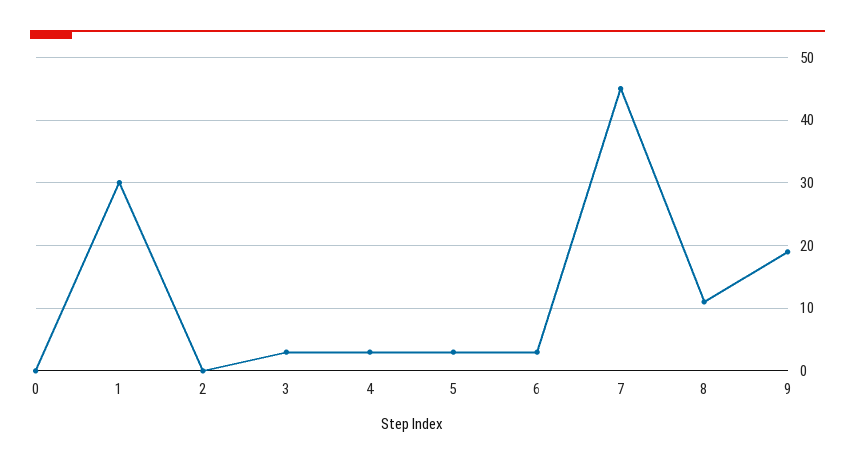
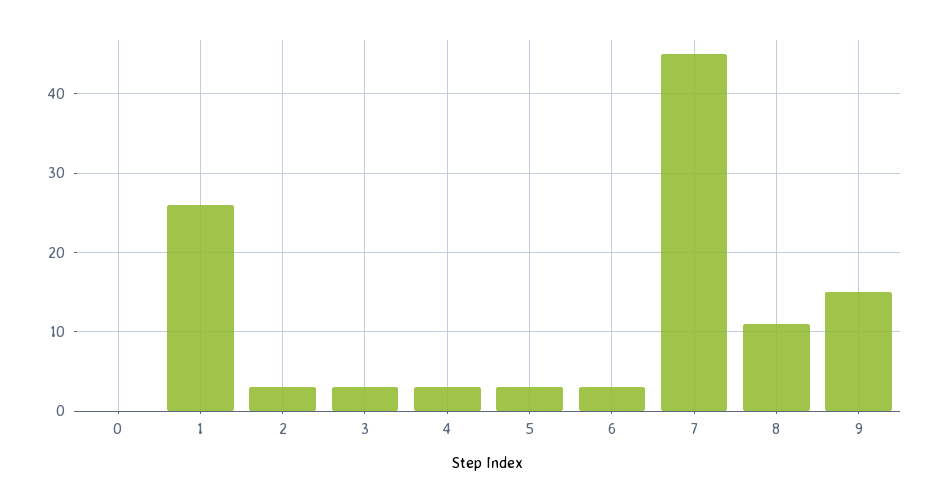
1: 30 -> 26
2: 0 -> 3
9: 19 -> 15

